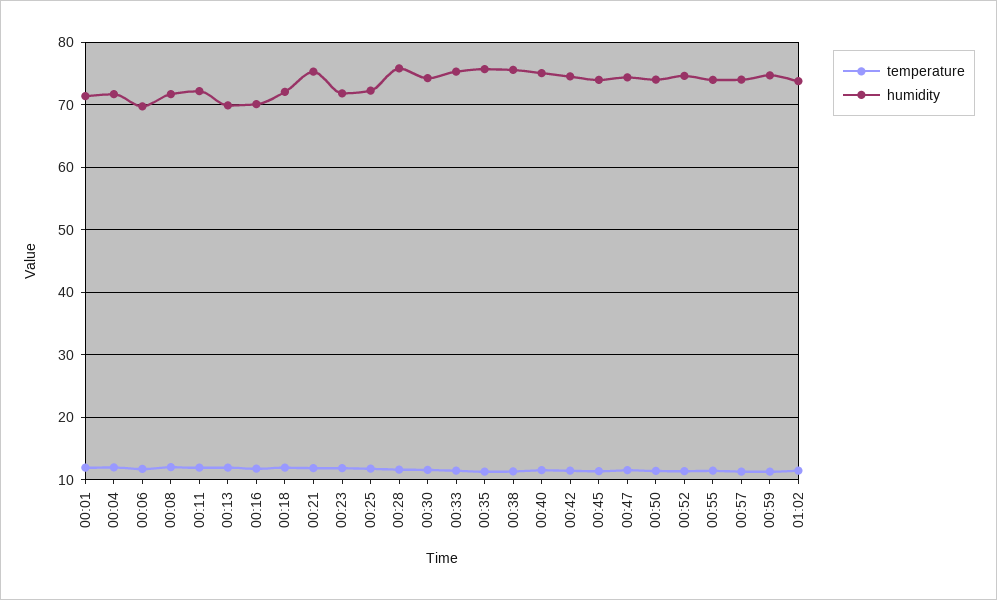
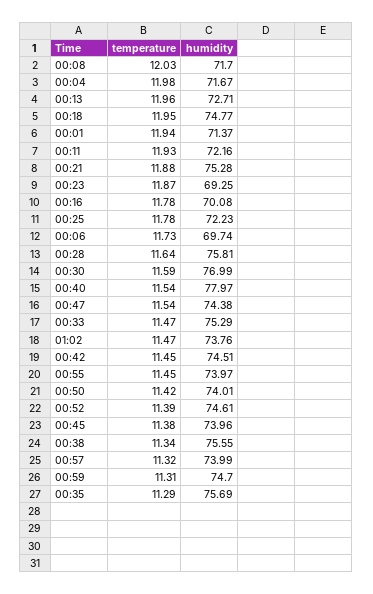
humidity, 00:13: 70 -> 72.71
humidity, 00:18: 72 -> 74.77
humidity, 00:23: 72 -> 69.25
humidity, 00:30: 74 -> 76.99
humidity, 00:40: 75 -> 77.97

